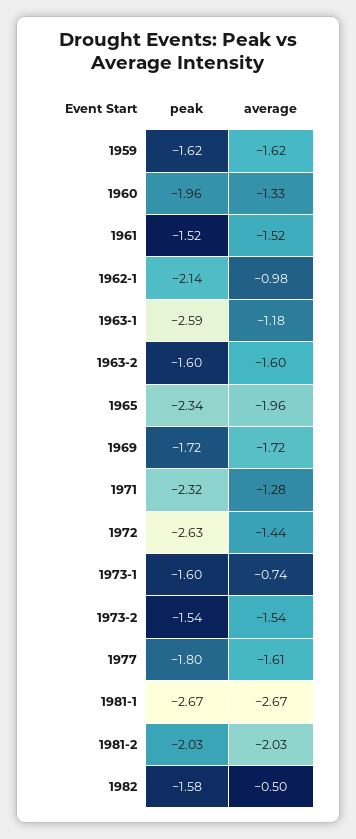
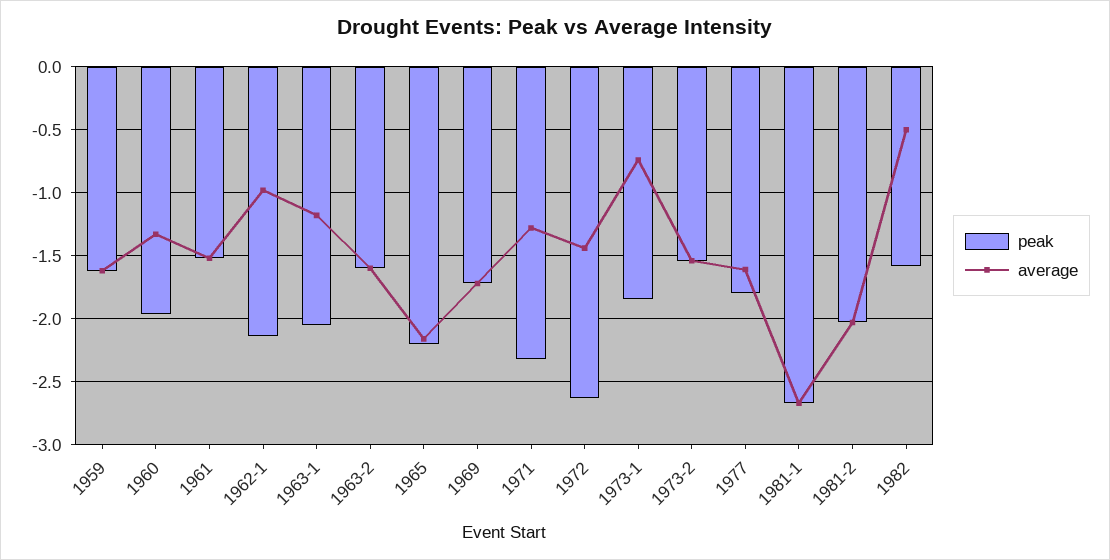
peak, 1963-1: -2.59 -> -2.05
peak, 1965: -2.34 -> -2.2
average, 1965: -1.96 -> -2.15
peak, 1973-1: -1.6 -> -1.85

